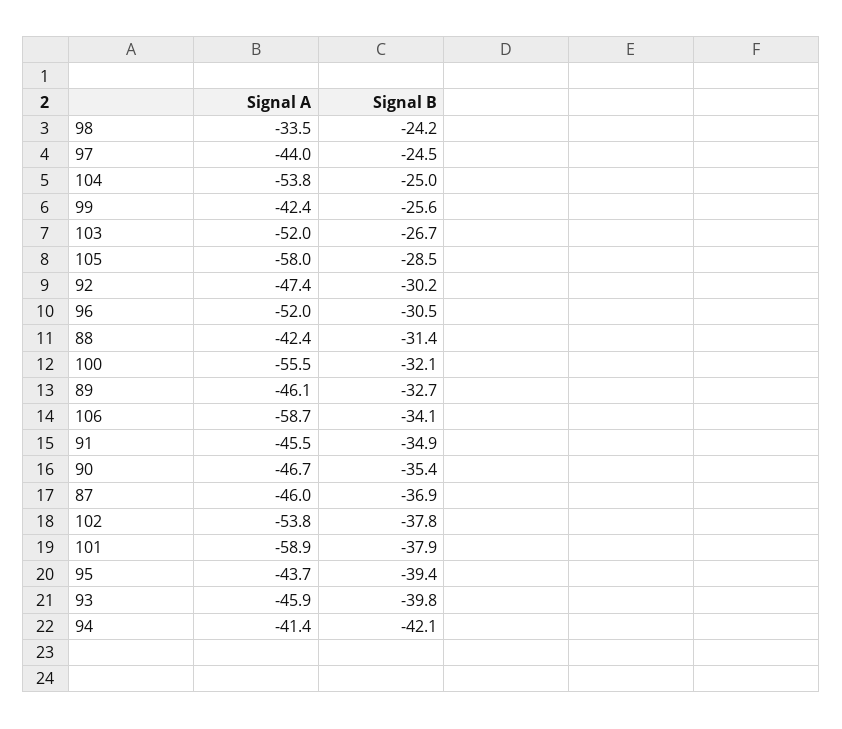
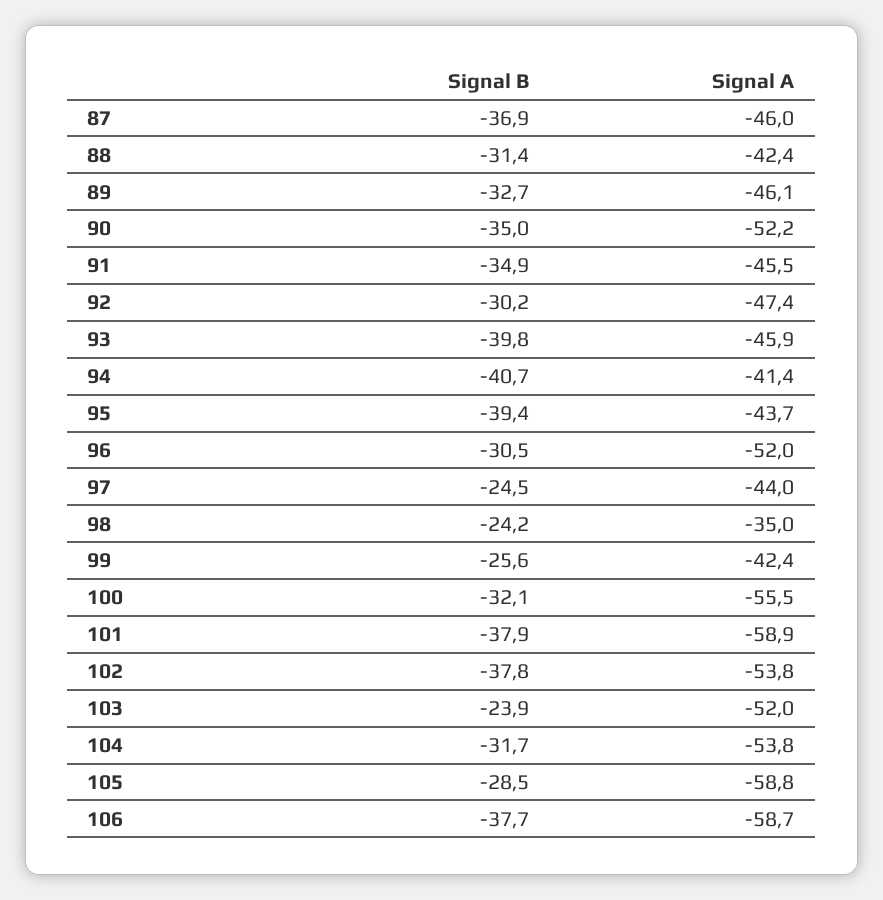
Signal A, 98: -33.5 -> -35
Signal B, 104: -25 -> -31.7
Signal B, 103: -26.7 -> -23.9
Signal A, 105: -58 -> -58.8
Signal B, 106: -34.1 -> -37.7
Signal A, 90: -46.7 -> -52.2
Signal B, 90: -35.4 -> -35
Signal B, 94: -42.1 -> -40.7

